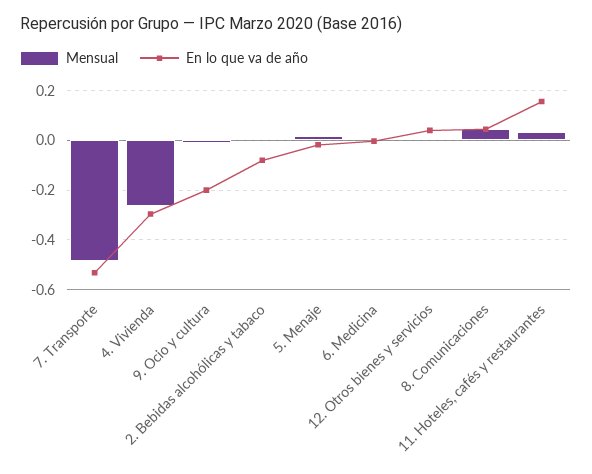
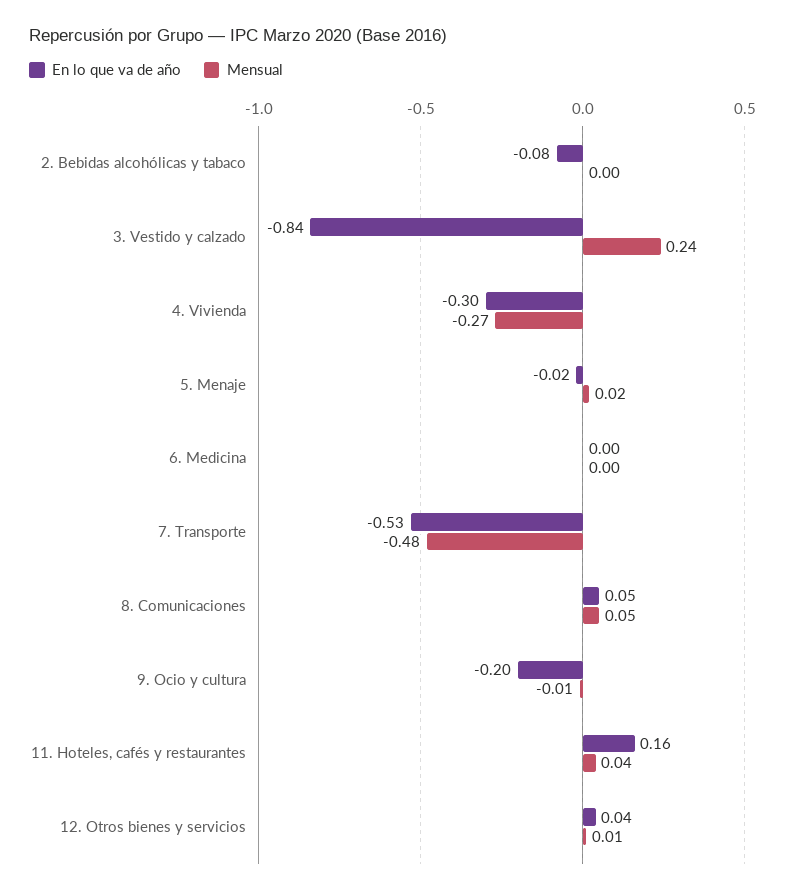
En lo que va de año, 3. Vestido y calzado: none -> -0.84
Mensual, 3. Vestido y calzado: none -> 0.24

